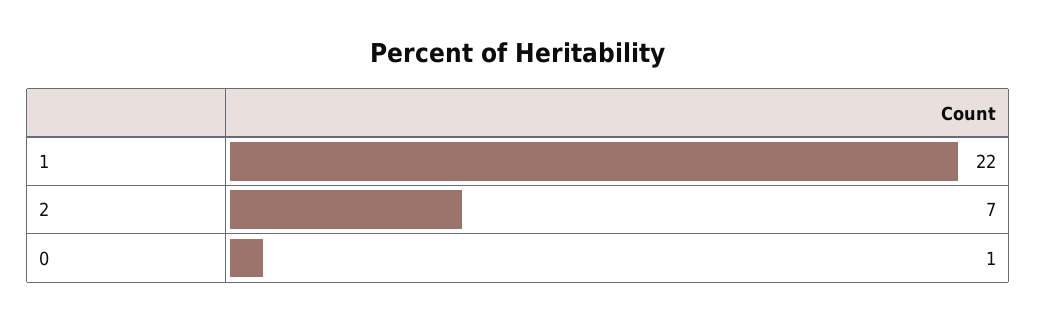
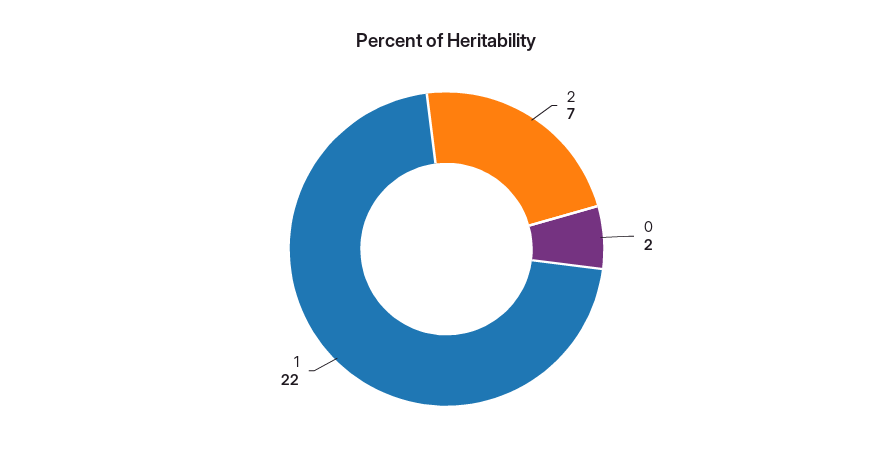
0: 1 -> 2

